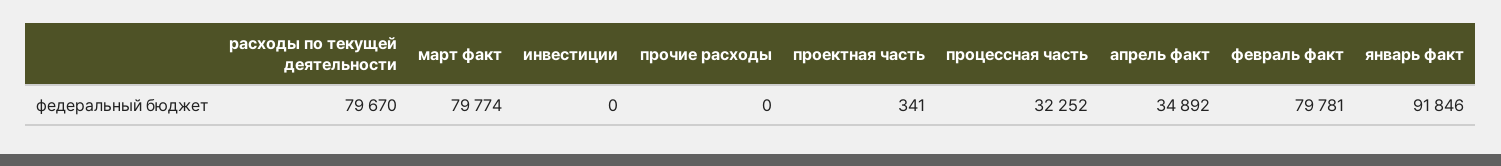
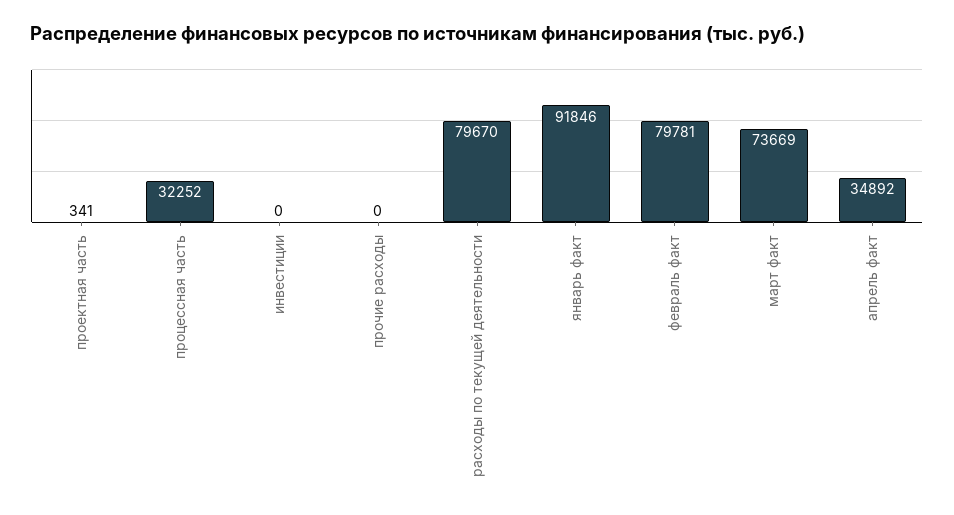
март факт: 79774 -> 73669

